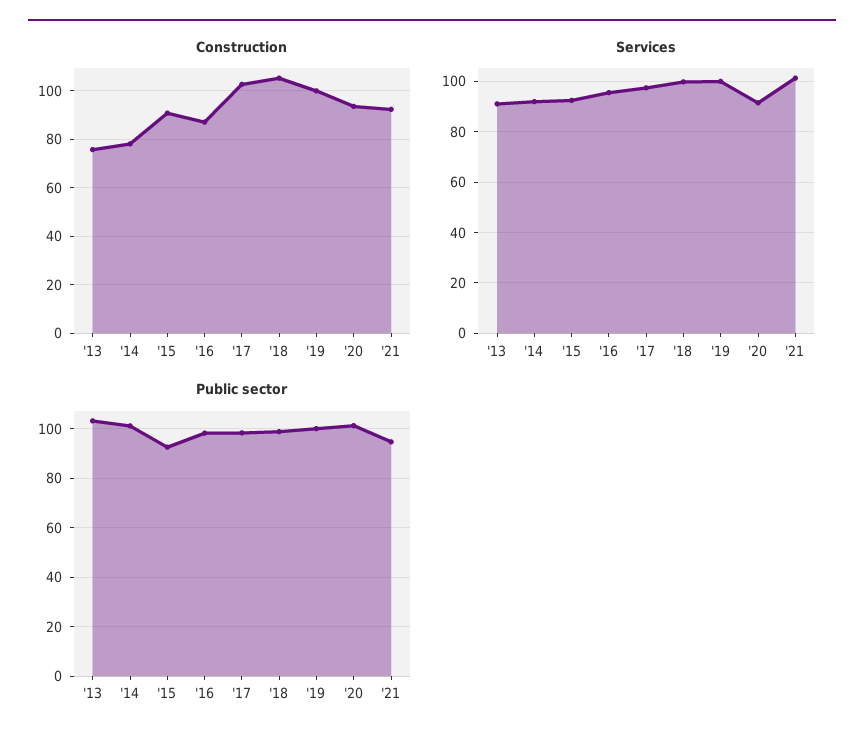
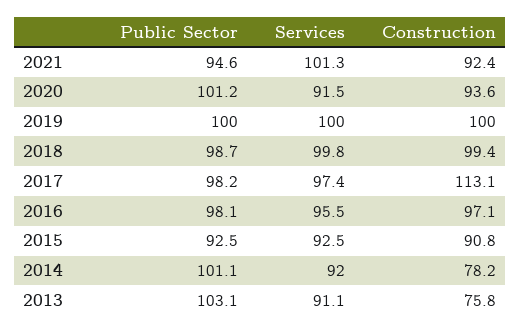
Construction, '16: 87.5 -> 97.1
Construction, '17: 102.5 -> 113.1
Construction, '18: 105 -> 99.4

